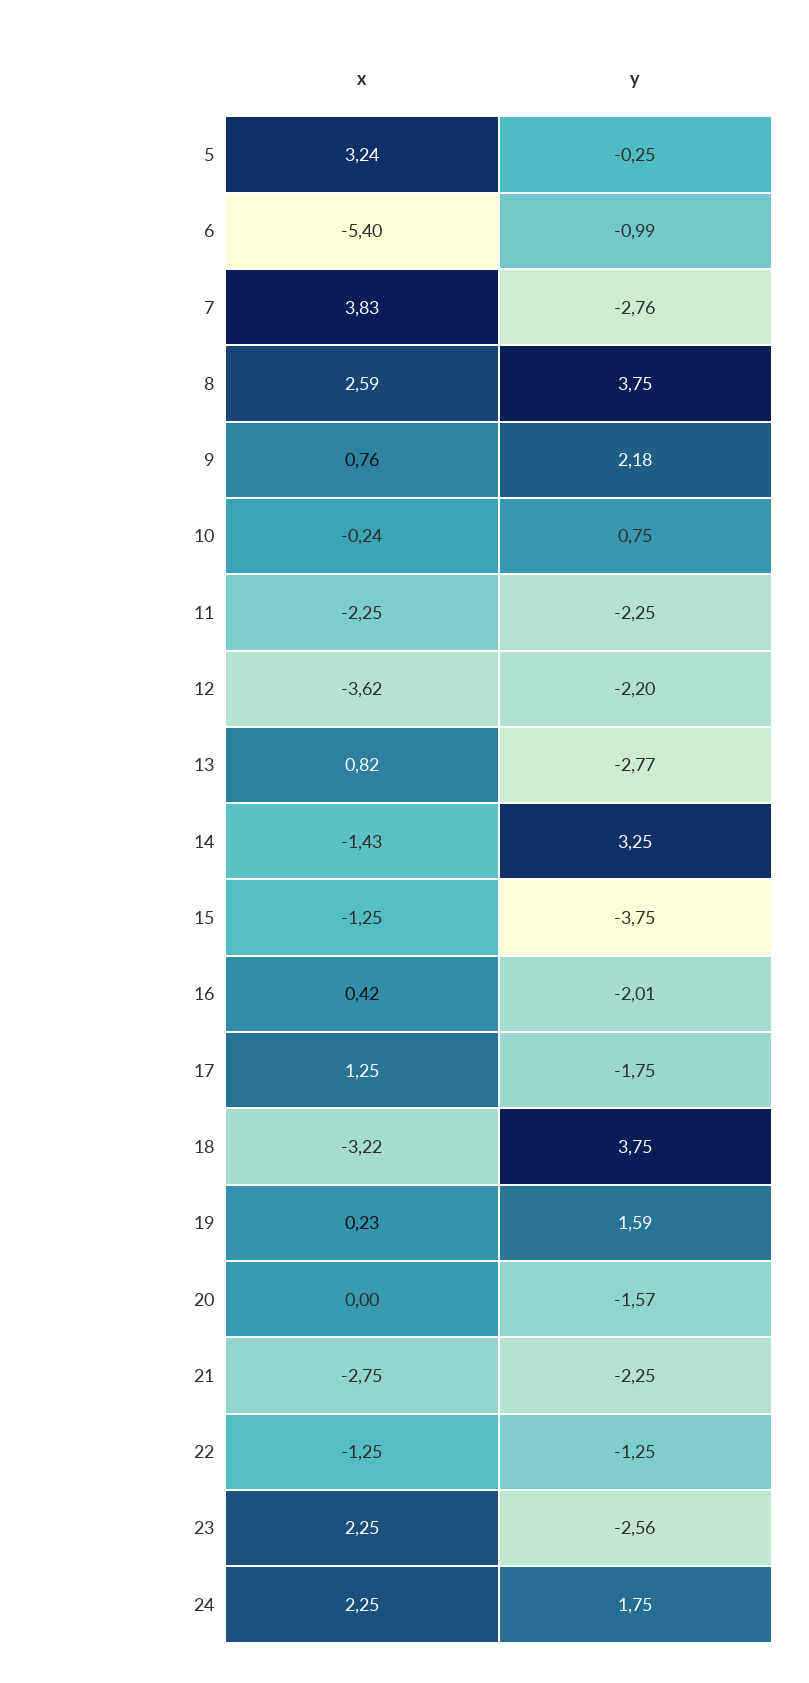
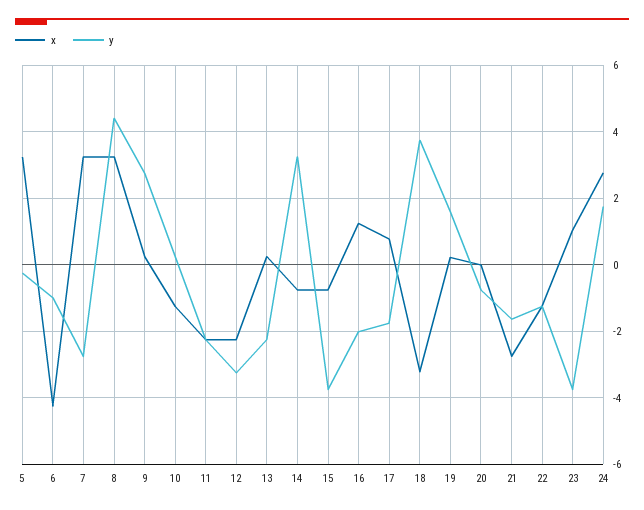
x, 6: -5.4 -> -4.2
x, 7: 3.83 -> 3.2
x, 8: 2.59 -> 3.2
y, 8: 3.75 -> 4.4
x, 9: 0.76 -> 0.2
y, 9: 2.18 -> 2.8
x, 10: -0.24 -> -1.2
y, 10: 0.75 -> 0.2
x, 12: -3.62 -> -2.2
y, 12: -2.2 -> -3.2
x, 13: 0.82 -> 0.2
y, 13: -2.77 -> -2.2
x, 14: -1.43 -> -0.8
x, 15: -1.25 -> -0.8
x, 16: 0.42 -> 1.2
x, 17: 1.25 -> 0.8
y, 20: -1.57 -> -0.8
y, 21: -2.25 -> -1.6
x, 23: 2.25 -> 1
y, 23: -2.56 -> -3.8
x, 24: 2.25 -> 2.8

